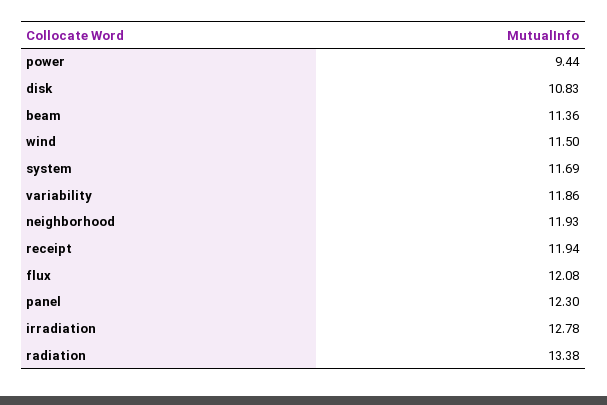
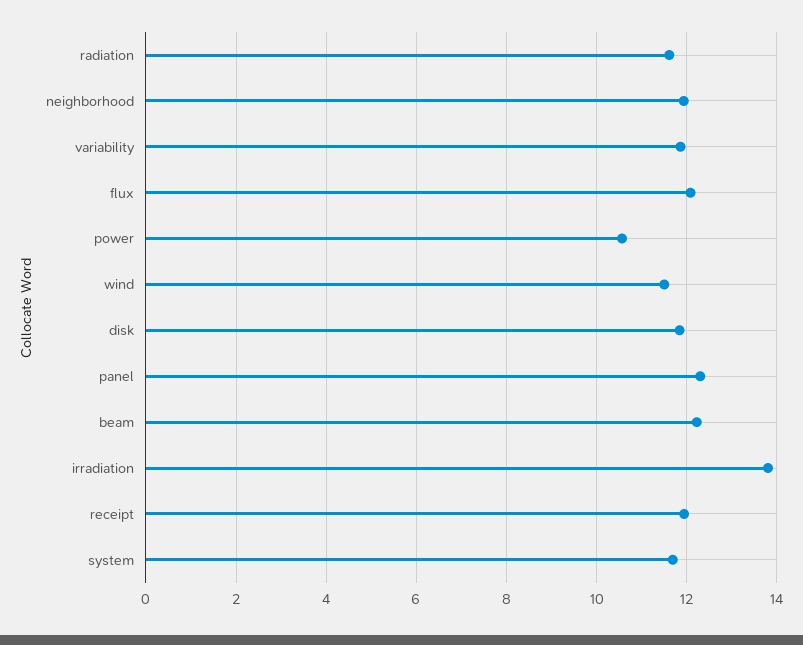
power: 9.44 -> 10.6
disk: 10.83 -> 11.8
beam: 11.36 -> 12.2
irradiation: 12.78 -> 13.8
radiation: 13.38 -> 11.6

